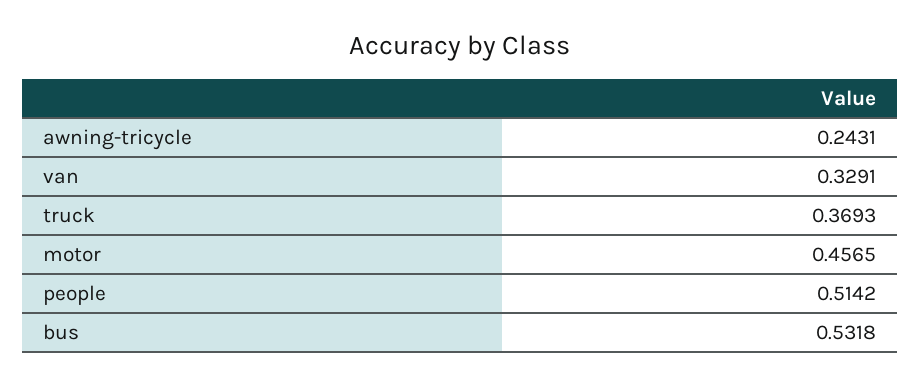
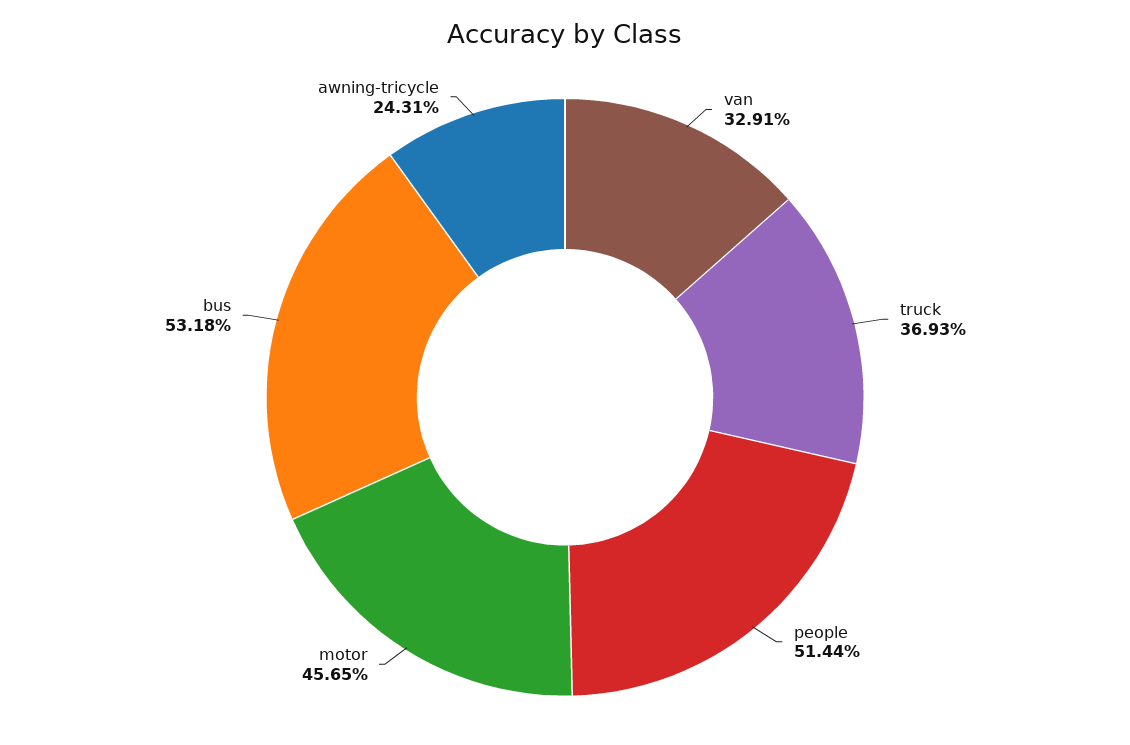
people: 0.5142 -> 0.5144

